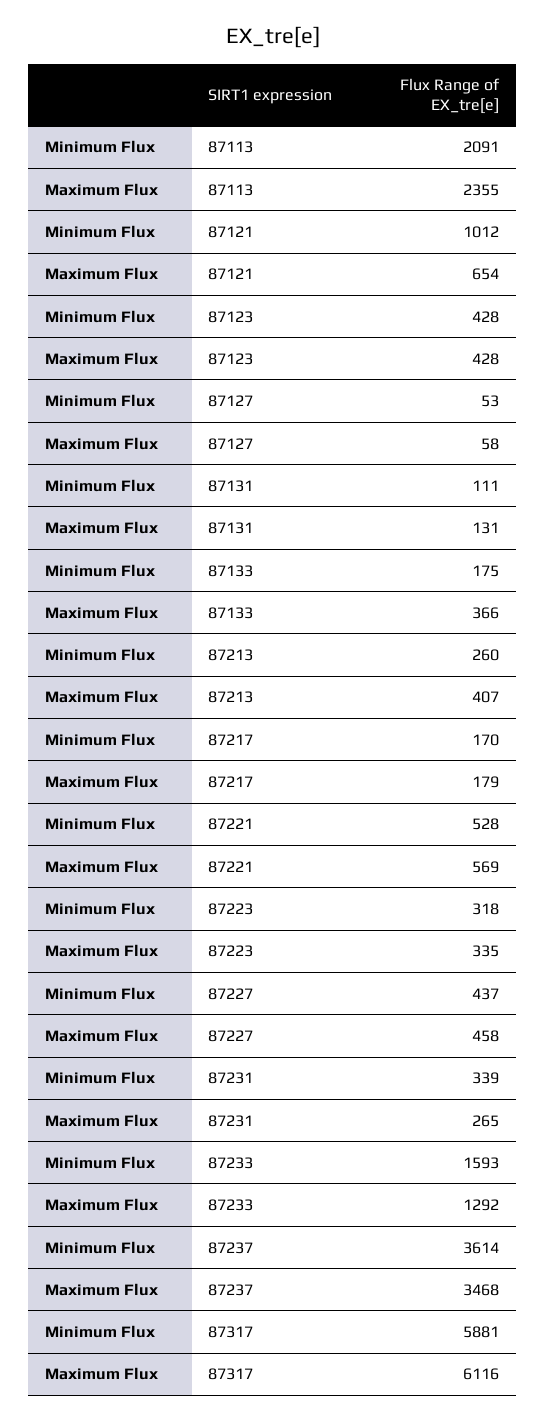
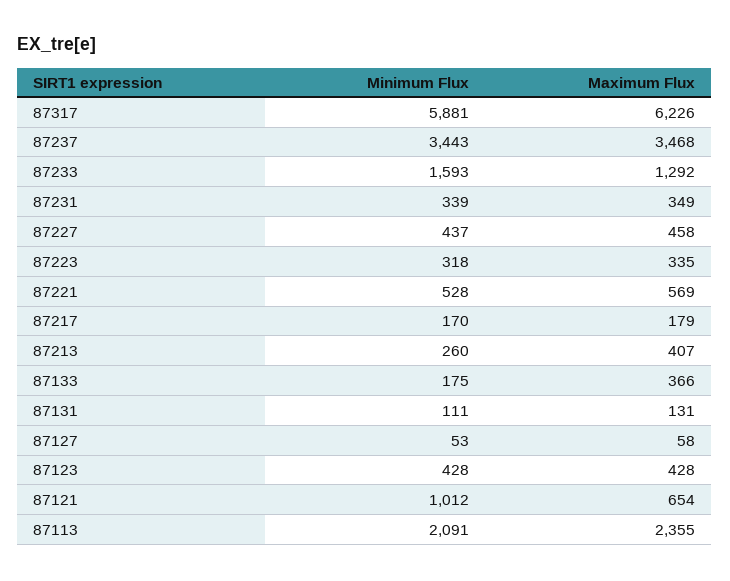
Maximum Flux, 87231: 265 -> 349
Minimum Flux, 87237: 3614 -> 3443
Maximum Flux, 87317: 6116 -> 6226

